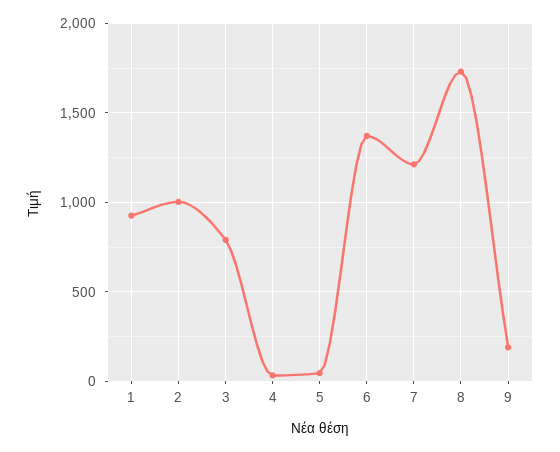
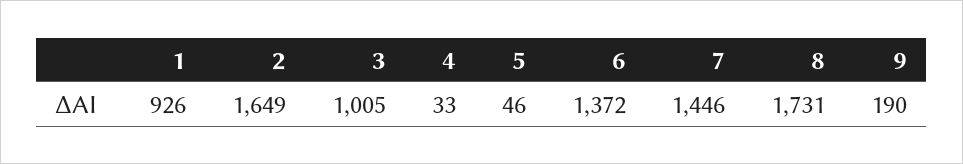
2: 1000 -> 1649
3: 800 -> 1005
7: 1200 -> 1446

